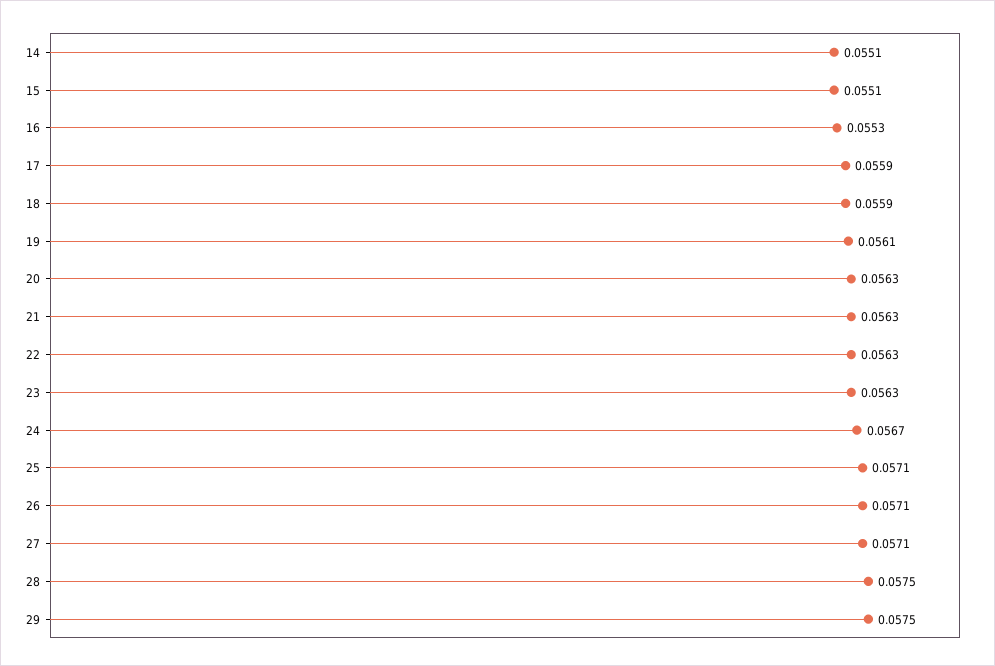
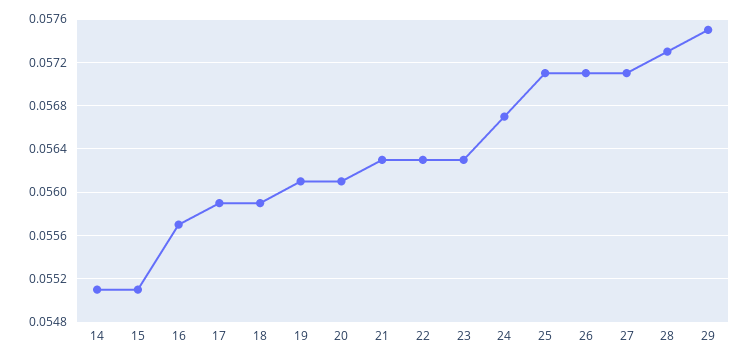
16: 0.0553 -> 0.0557
20: 0.0563 -> 0.0561
28: 0.0575 -> 0.0573

